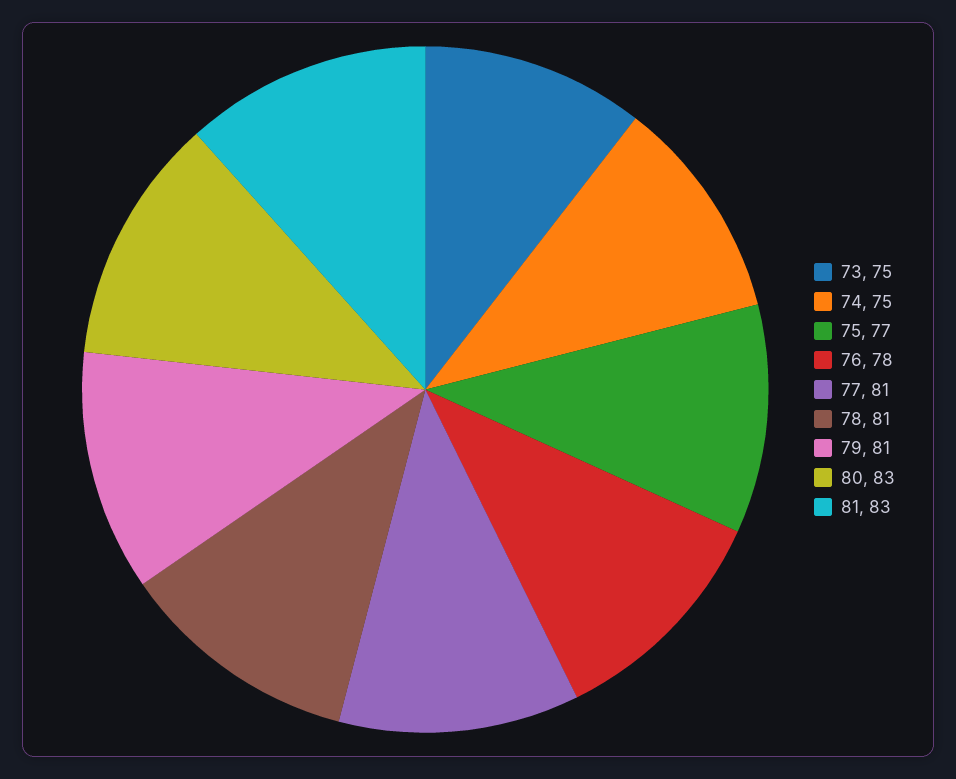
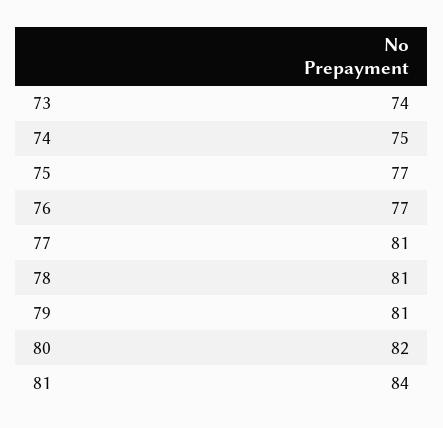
73: 75 -> 74
76: 78 -> 77
80: 83 -> 82
81: 83 -> 84

